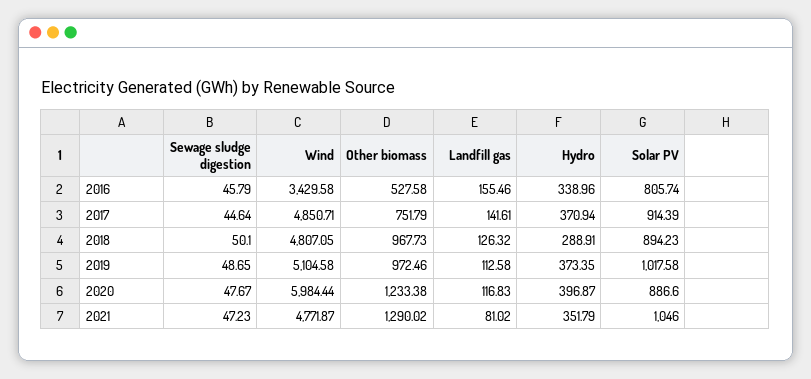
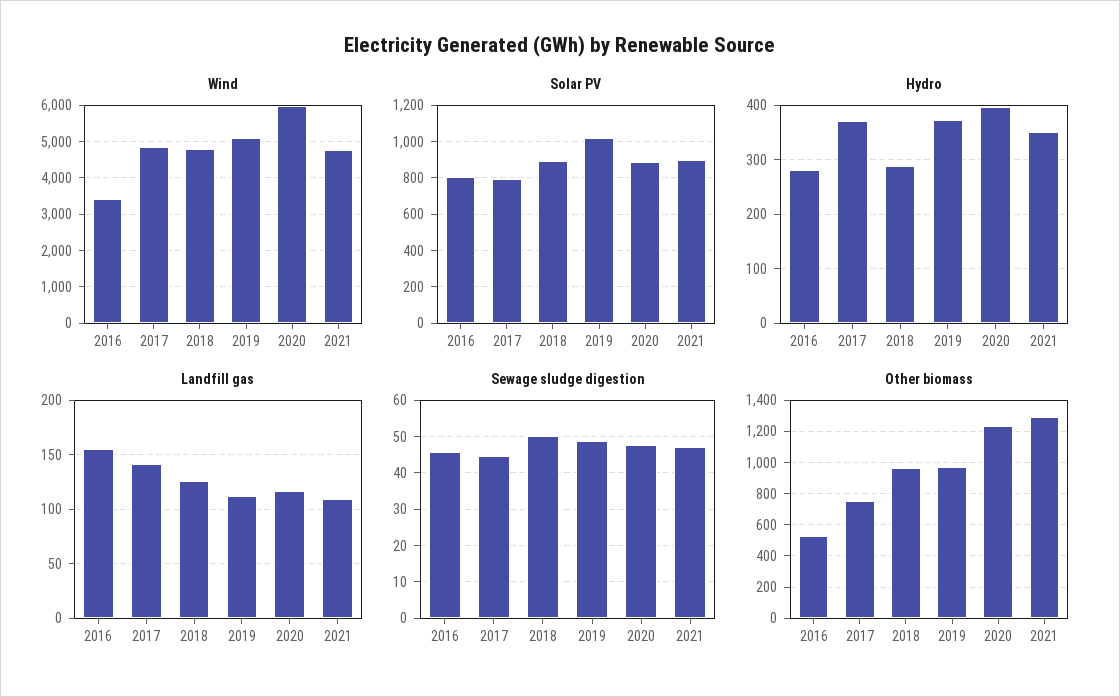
Hydro, 2016: 338.96 -> 280
Solar PV, 2017: 914.39 -> 800
Landfill gas, 2021: 81.02 -> 110
Solar PV, 2021: 1046 -> 900

